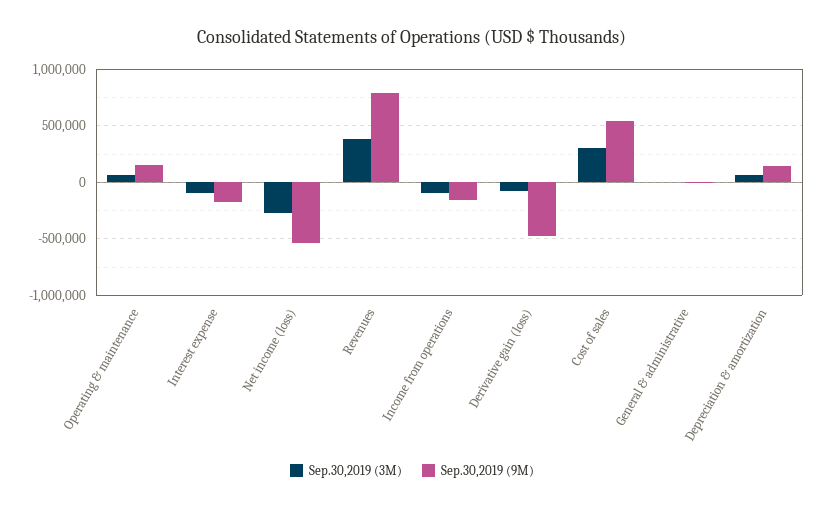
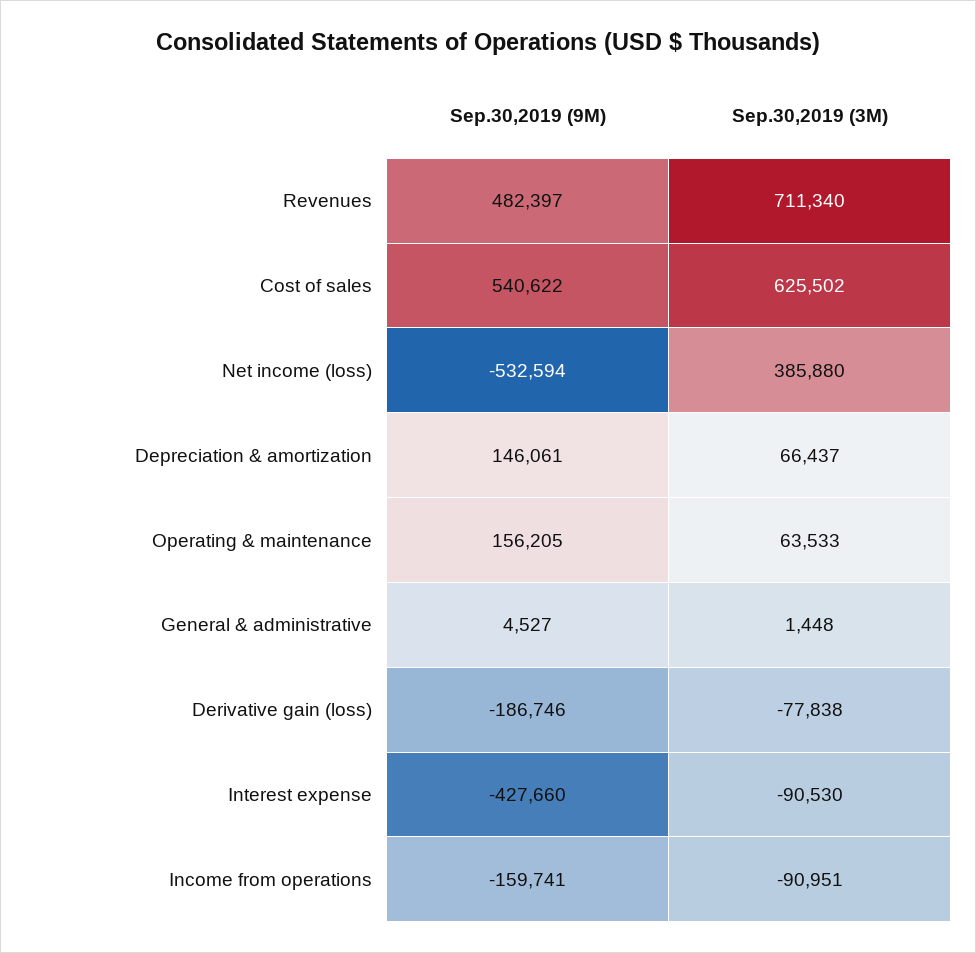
Sep.30,2019 (9M), Interest expense: -200000 -> -427660
Sep.30,2019 (3M), Net income (loss): -300000 -> 385880
Sep.30,2019 (3M), Revenues: 400000 -> 711340
Sep.30,2019 (9M), Revenues: 800000 -> 482397
Sep.30,2019 (9M), Derivative gain (loss): -500000 -> -186746
Sep.30,2019 (3M), Cost of sales: 300000 -> 625502

